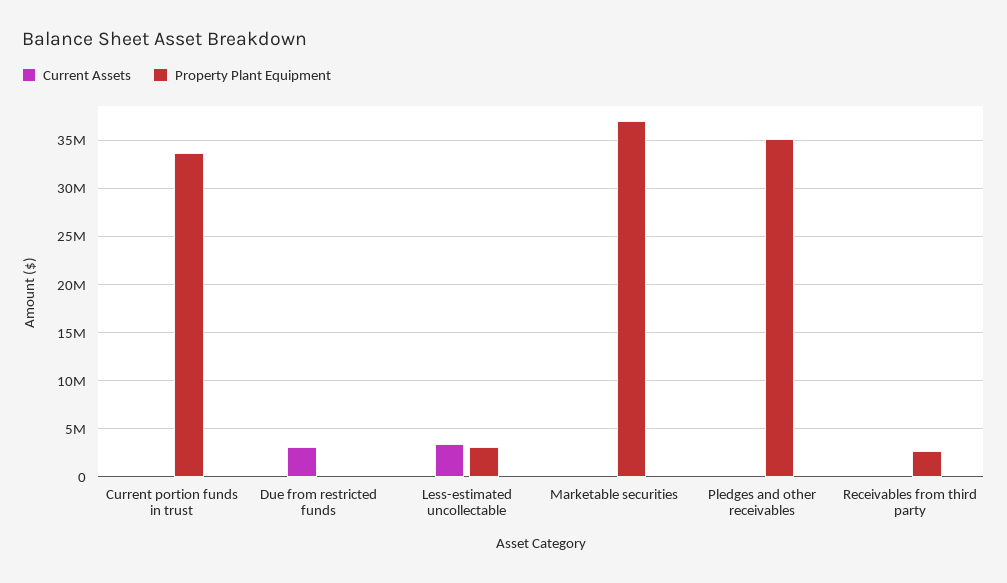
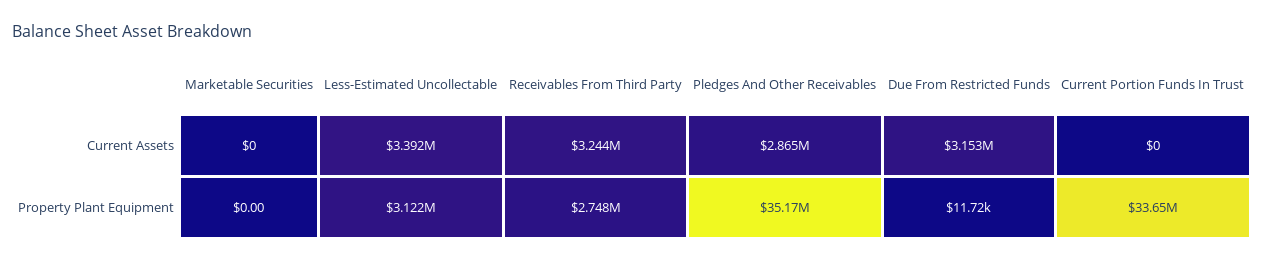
Property Plant Equipment, Marketable securities: 37000000 -> 0
Current Assets, Pledges and other receivables: 0 -> 2865000
Current Assets, Receivables from third party: 0 -> 3244000

